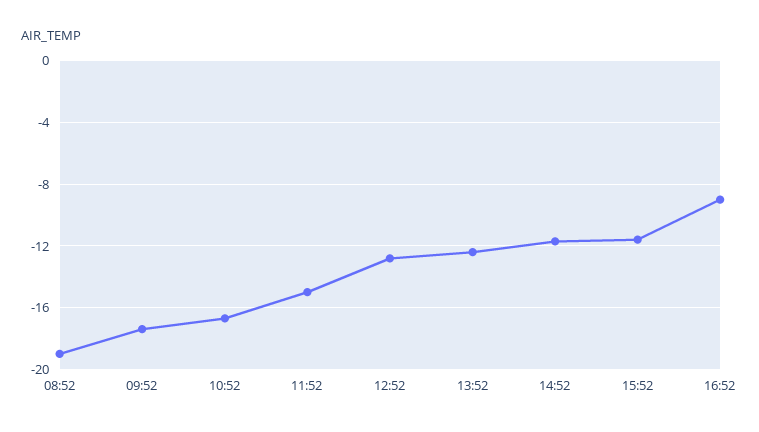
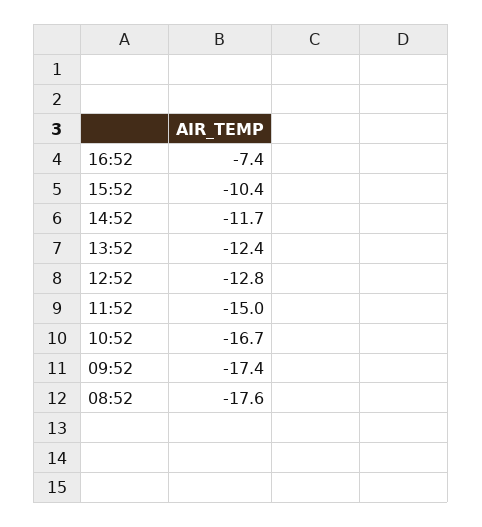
08:52: -19 -> -17.6
15:52: -11.5 -> -10.4
16:52: -9 -> -7.4

